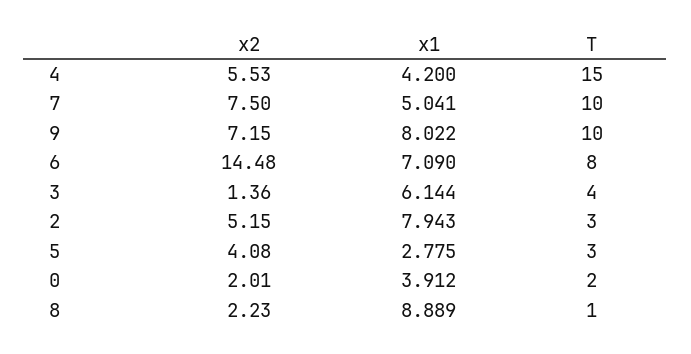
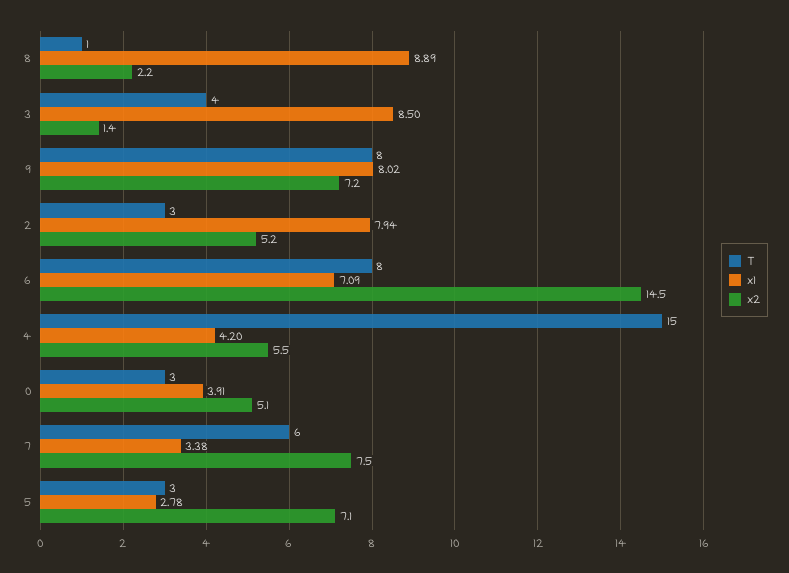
x1, 7: 5.041 -> 3.38
T, 7: 10 -> 6
T, 9: 10 -> 8
x1, 3: 6.144 -> 8.5
x2, 5: 4.08 -> 7.1
x2, 0: 2.01 -> 5.1
T, 0: 2 -> 3

